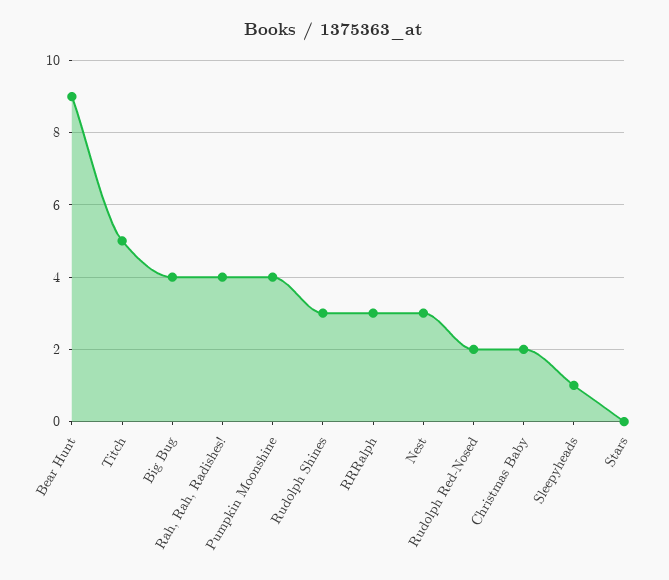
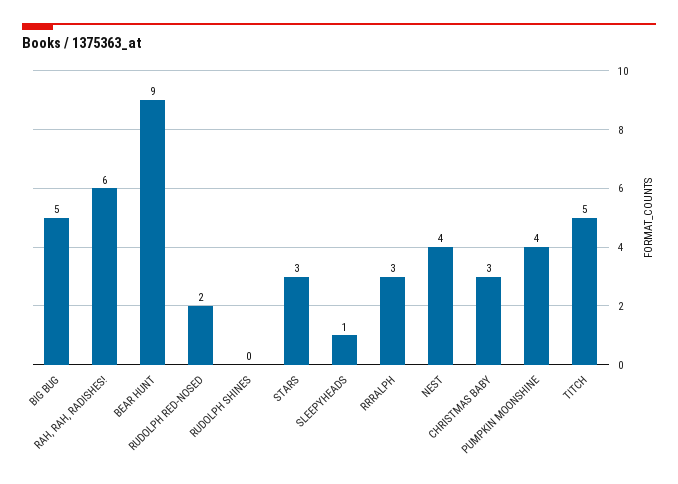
Big Bug: 4 -> 5
Rah, Rah, Radishes!: 4 -> 6
Rudolph Shines: 3 -> 0
Nest: 3 -> 4
Christmas Baby: 2 -> 3
Stars: 0 -> 3

